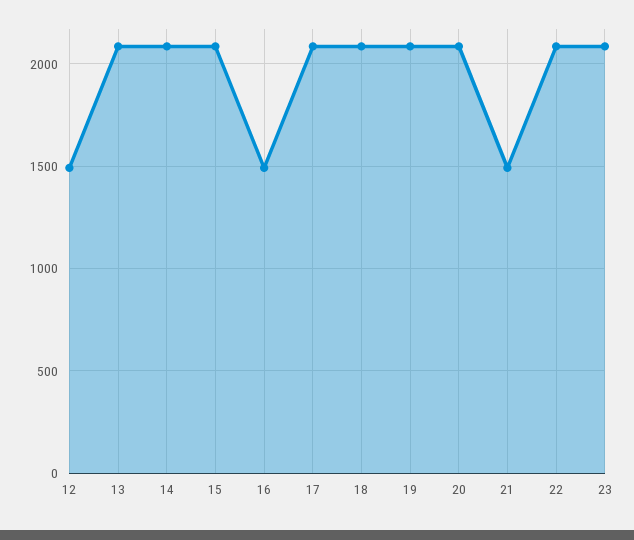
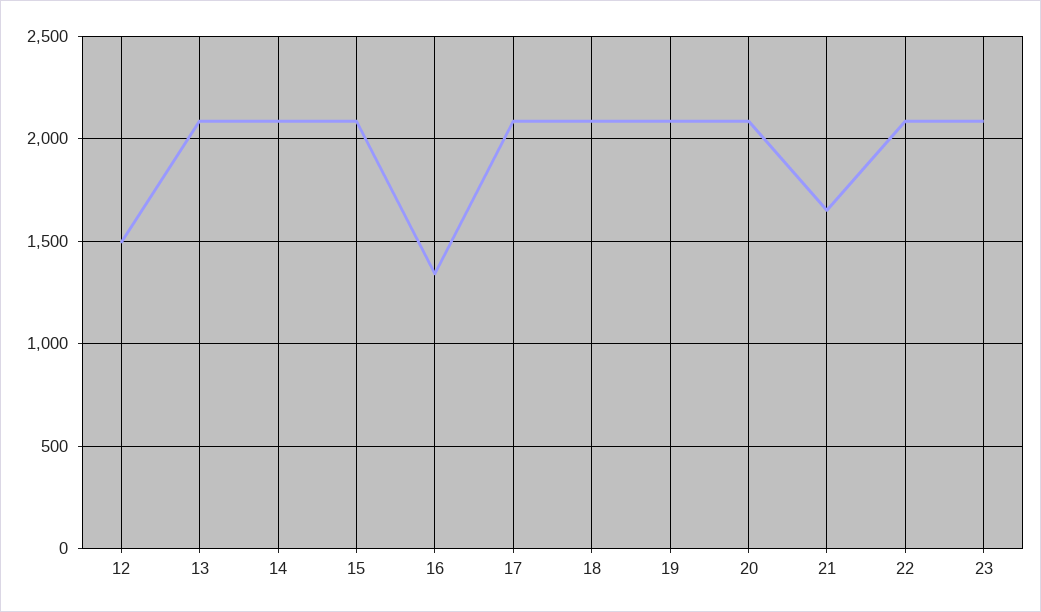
16: 1500 -> 1350
21: 1500 -> 1650

